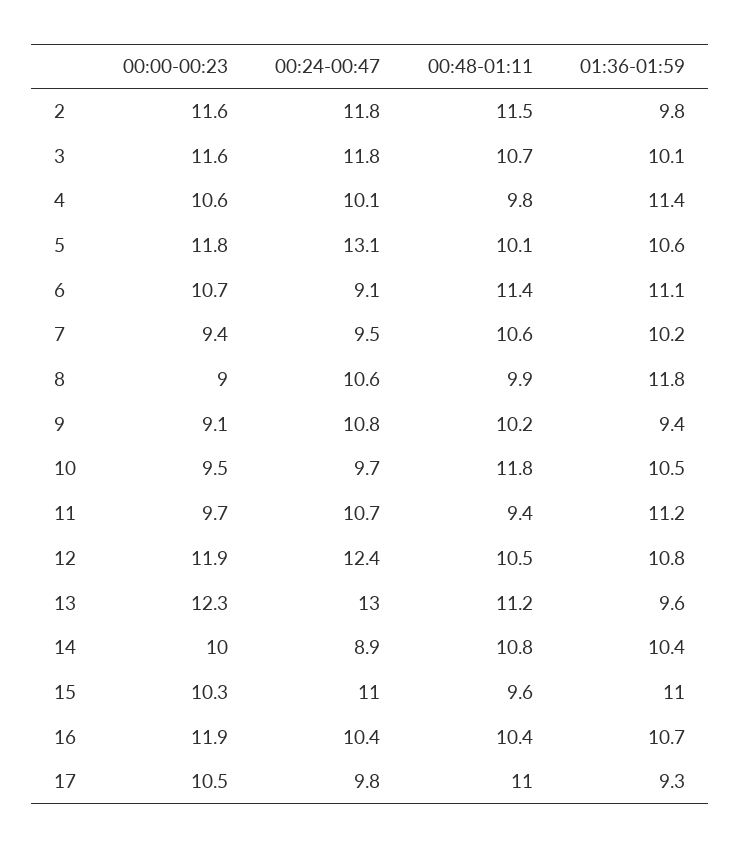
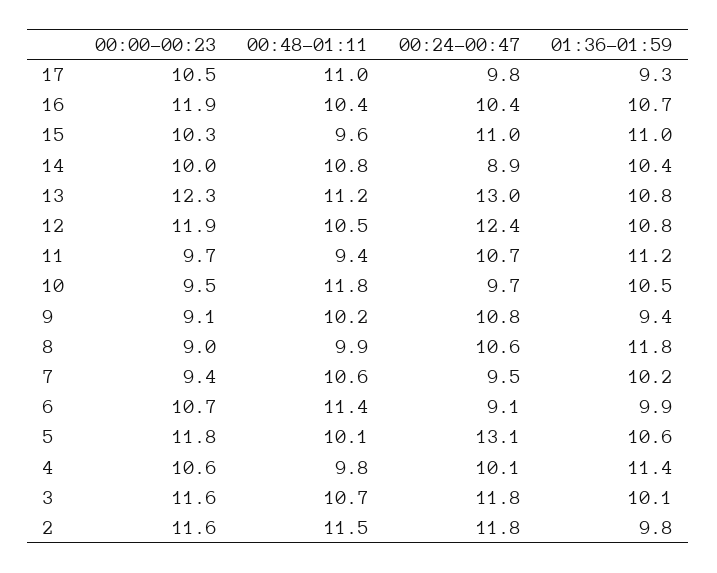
01:36-01:59, 6: 11.1 -> 9.9
01:36-01:59, 13: 9.6 -> 10.8

